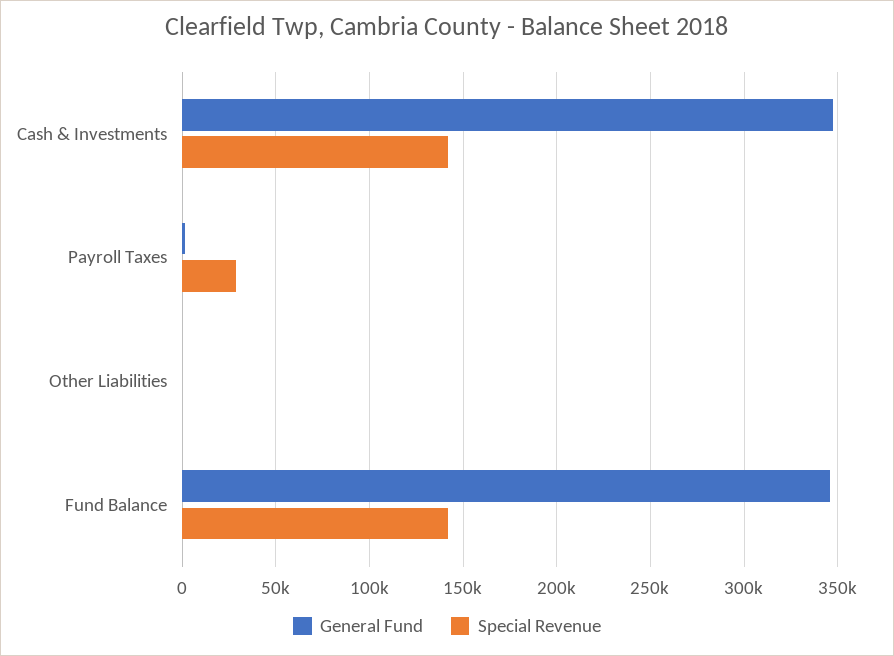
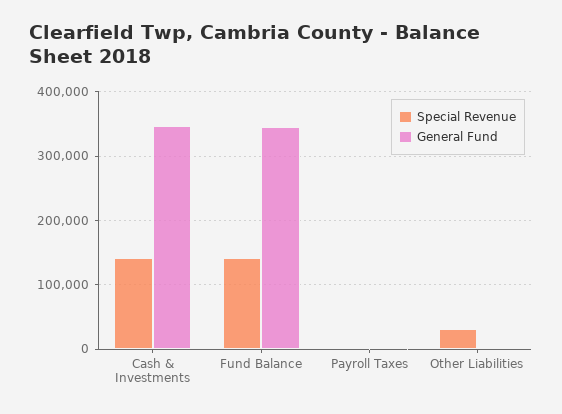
Special Revenue, Payroll Taxes: 30000 -> 0
Special Revenue, Other Liabilities: 0 -> 30000

